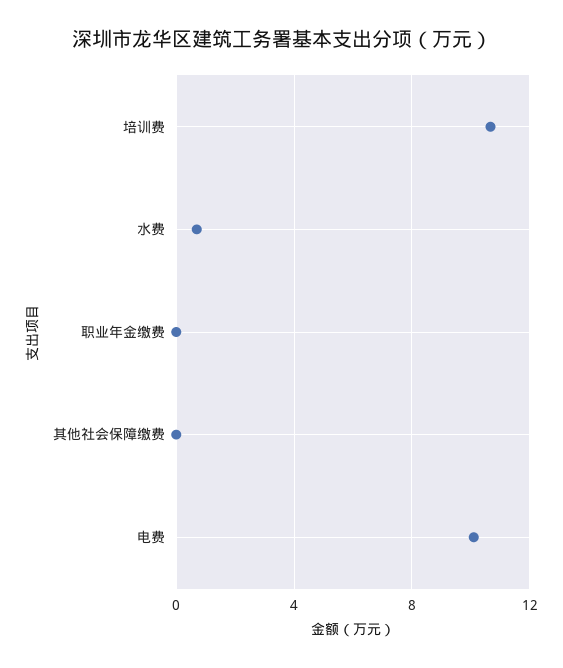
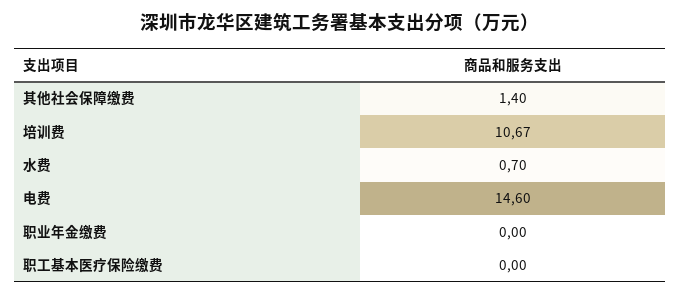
其他社会保障缴费: 0 -> 1.4
电费: 10 -> 14.6
职工基本医疗保险缴费: none -> 0

